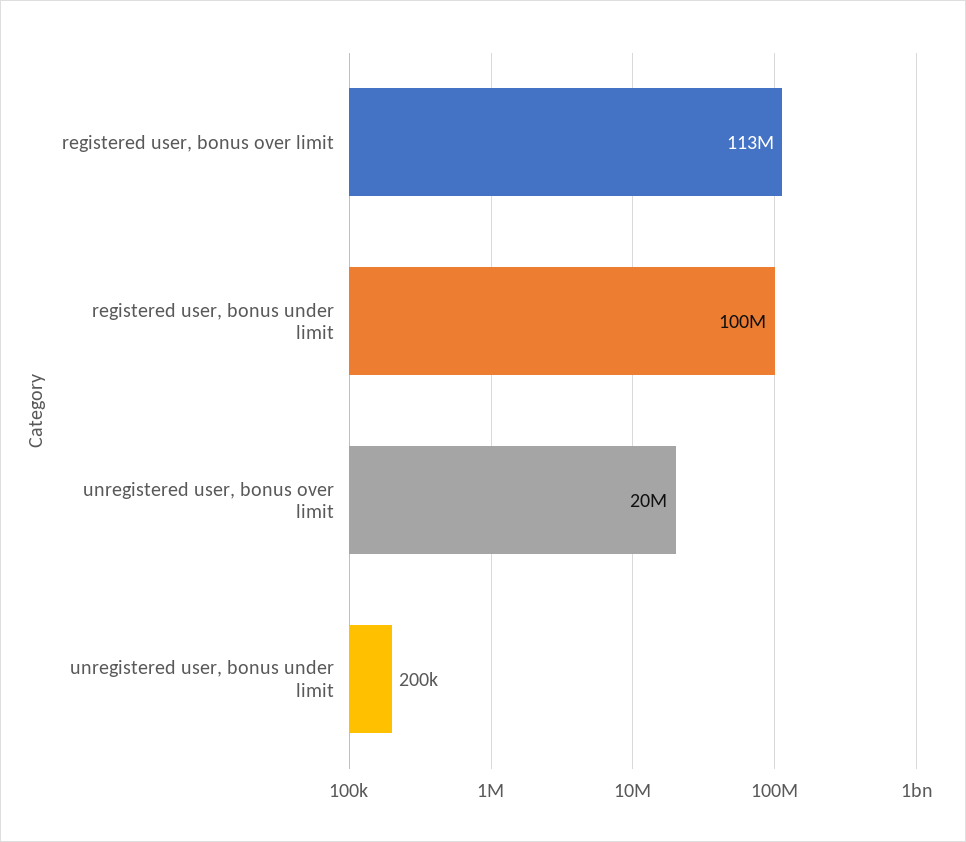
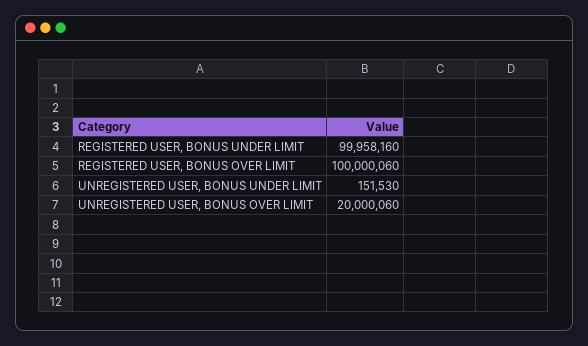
registered user, bonus over limit: 113000000 -> 100000060
unregistered user, bonus under limit: 200000 -> 151530

